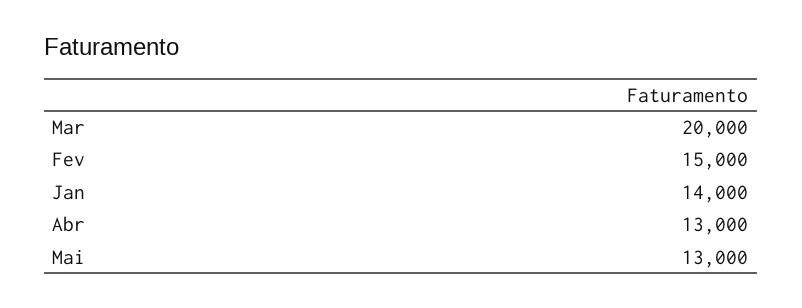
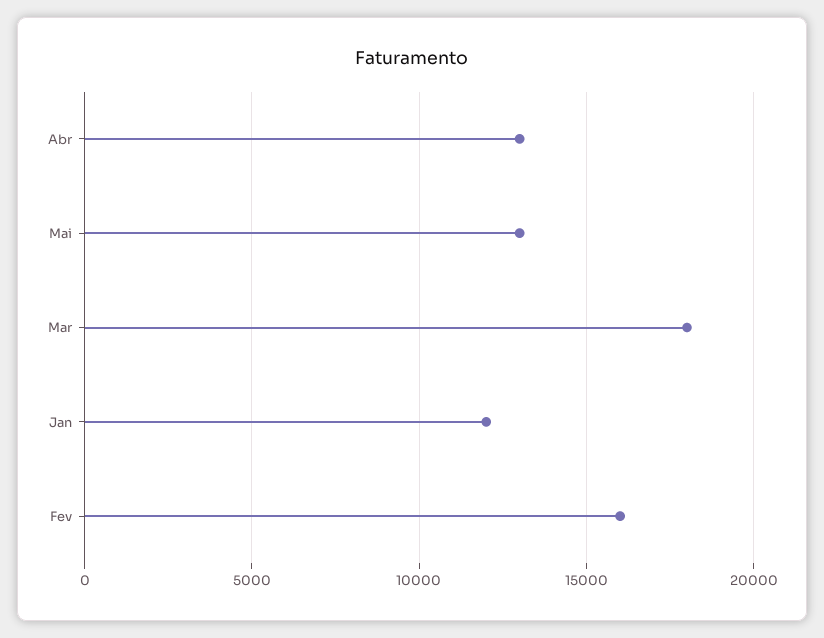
Mar: 20000 -> 18000
Fev: 15000 -> 16000
Jan: 14000 -> 12000

